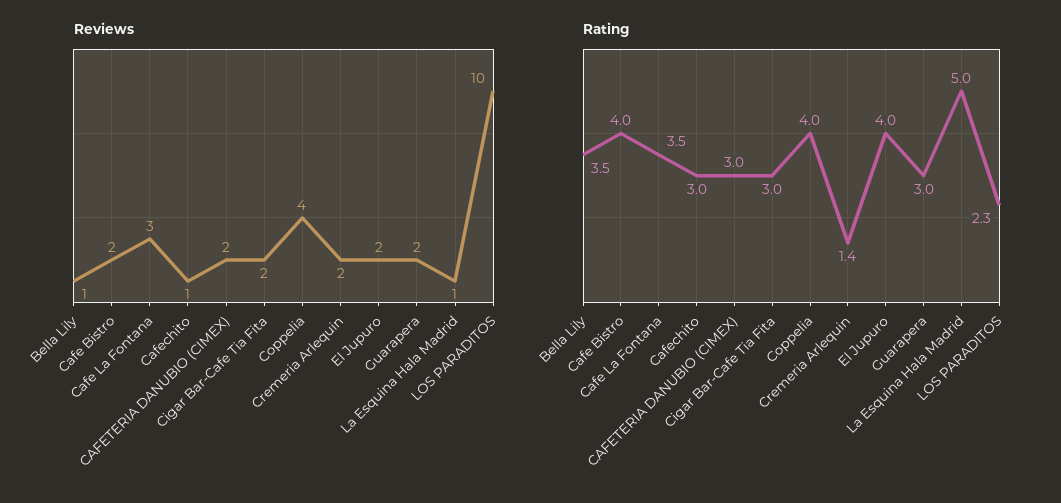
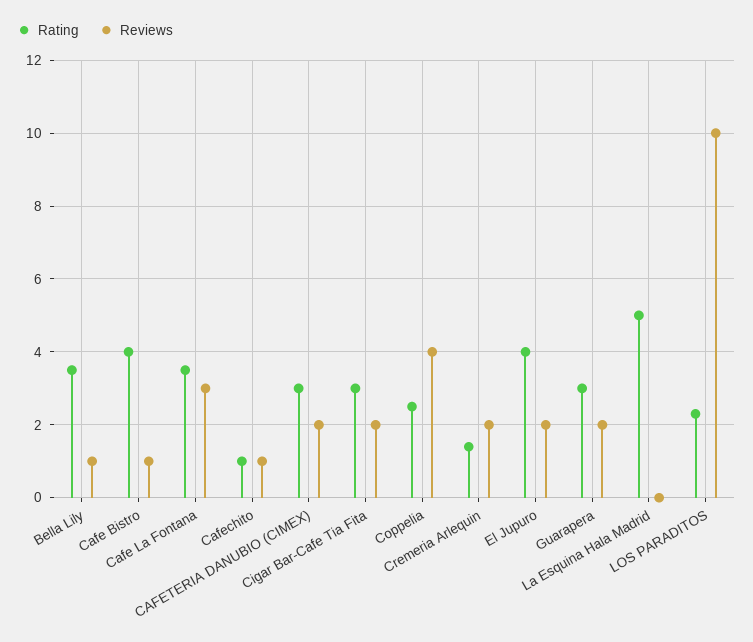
Reviews, Cafe Bistro: 2 -> 1
Reviews, La Esquina Hala Madrid: 1 -> 0
Rating, Cafechito: 3 -> 1
Rating, Coppelia: 4 -> 2.5

